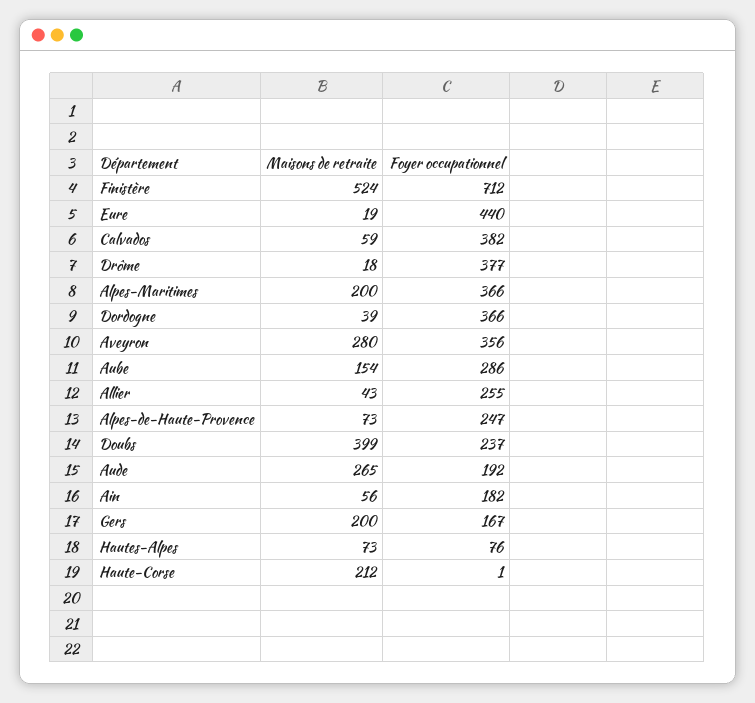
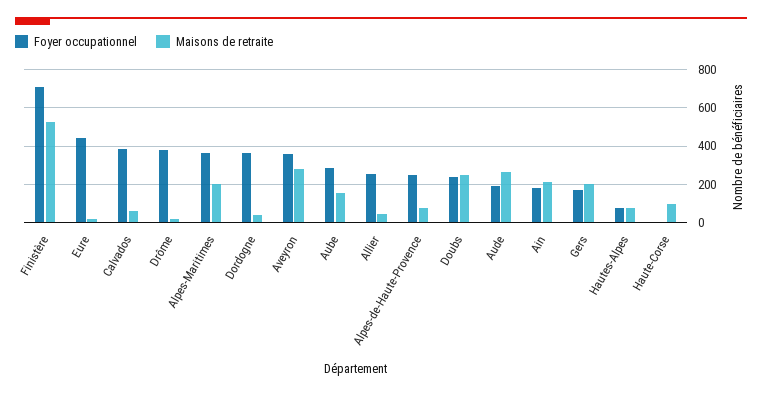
Maisons de retraite, Doubs: 399 -> 250
Maisons de retraite, Ain: 56 -> 200
Maisons de retraite, Haute-Corse: 212 -> 100

